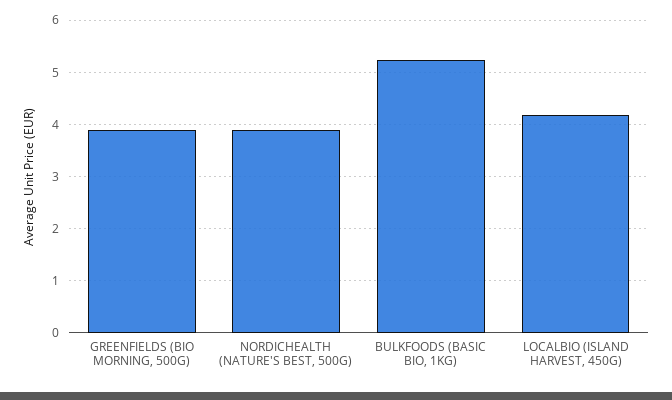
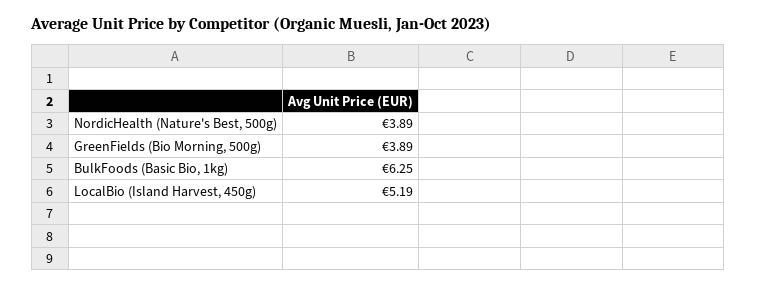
BULKFOODS (BASIC BIO, 1KG): 5.2 -> 6.25
LOCALBIO (ISLAND HARVEST, 450G): 4.2 -> 5.19

